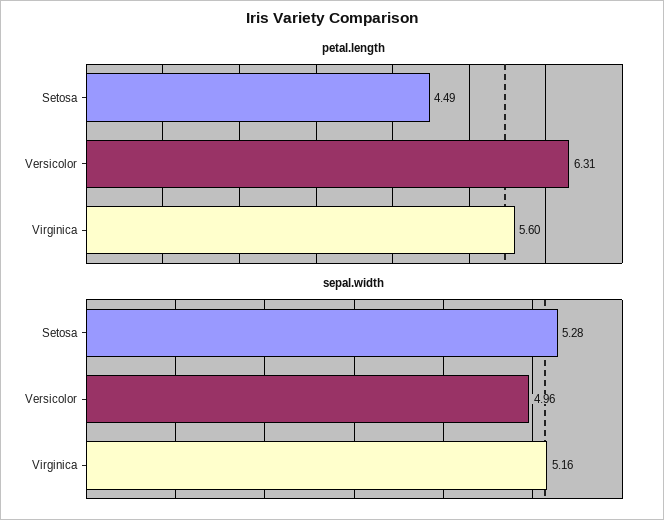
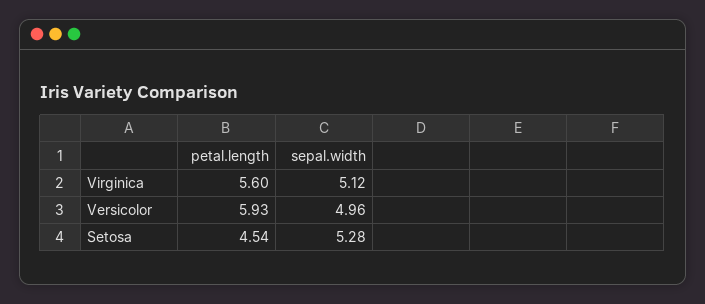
petal.length, Setosa: 4.49 -> 4.54
petal.length, Versicolor: 6.31 -> 5.93
sepal.width, Virginica: 5.16 -> 5.12

